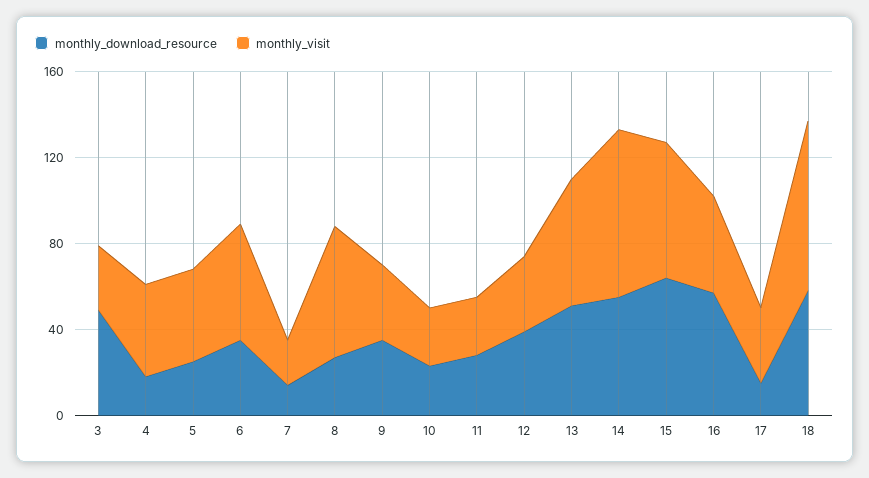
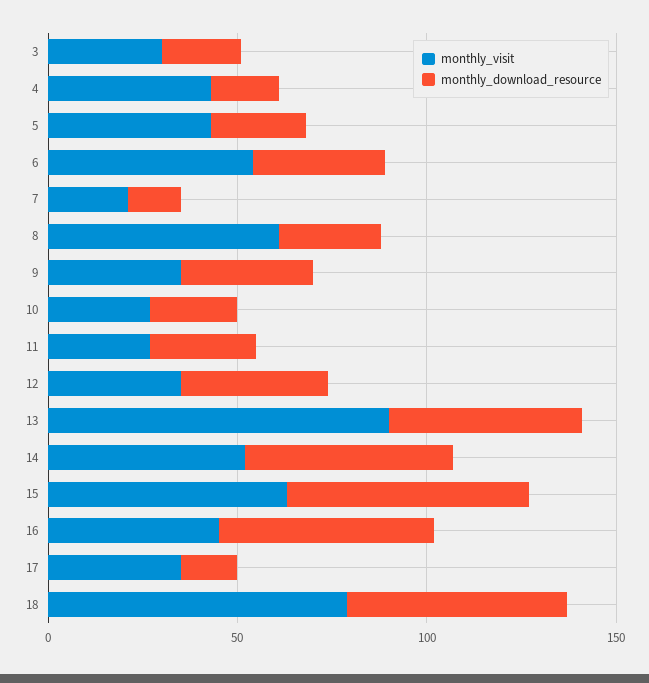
monthly_download_resource, 3: 50 -> 20
monthly_visit, 13: 60 -> 90
monthly_visit, 14: 80 -> 50

